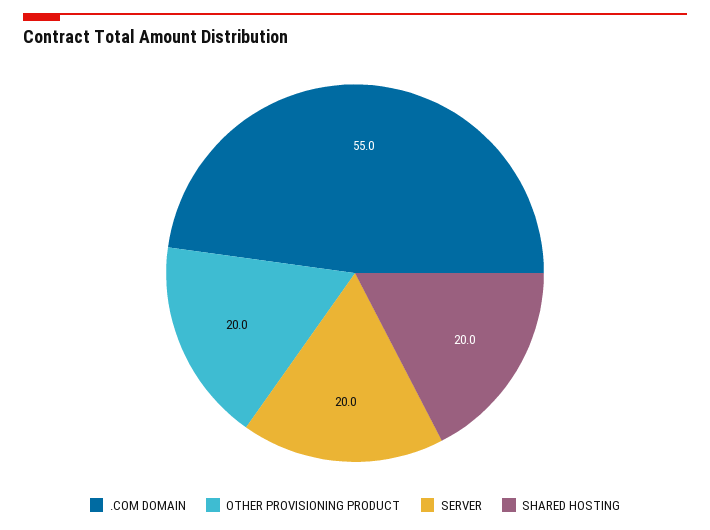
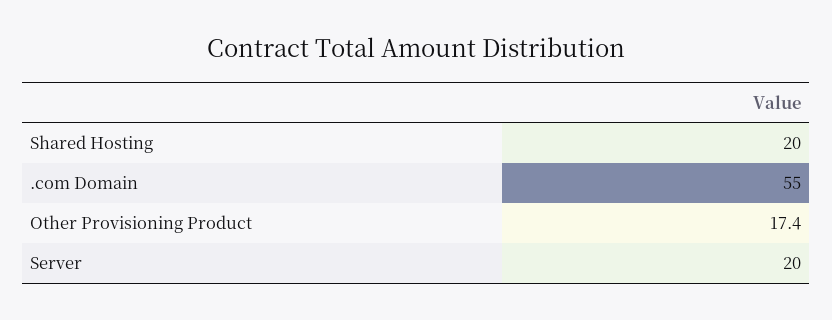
OTHER PROVISIONING PRODUCT: 20 -> 17.4

